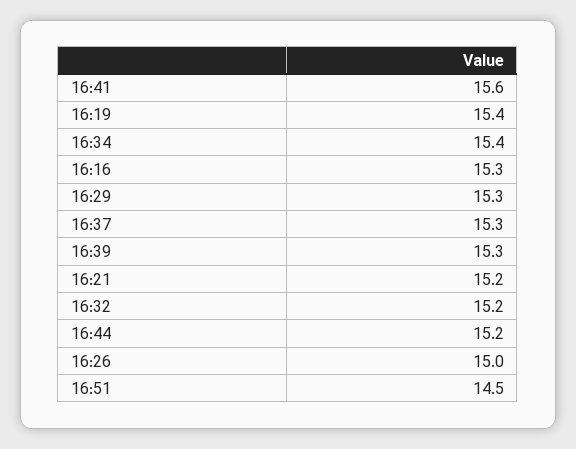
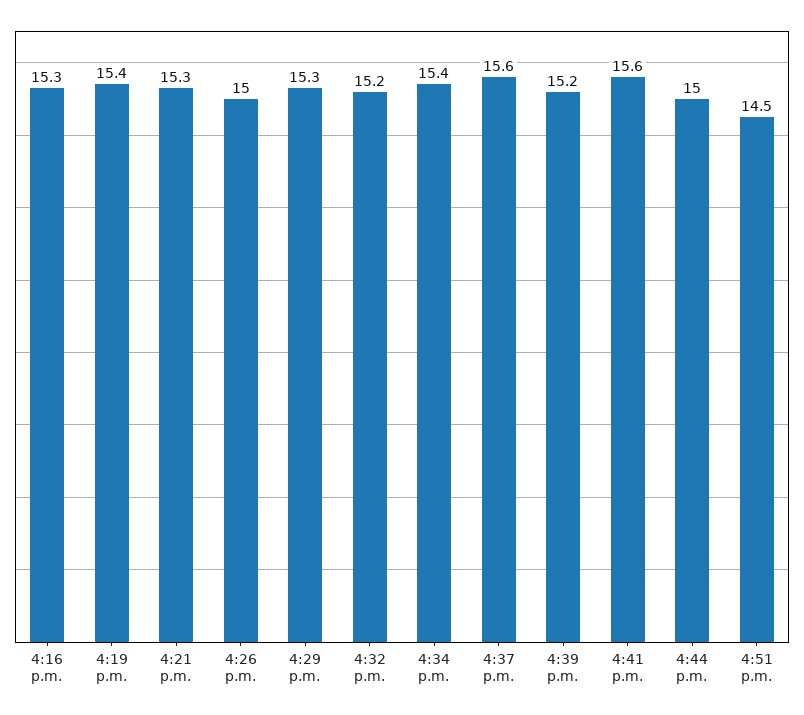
16:37: 15.3 -> 15.6
16:39: 15.3 -> 15.2
16:21: 15.2 -> 15.3
16:44: 15.2 -> 15

